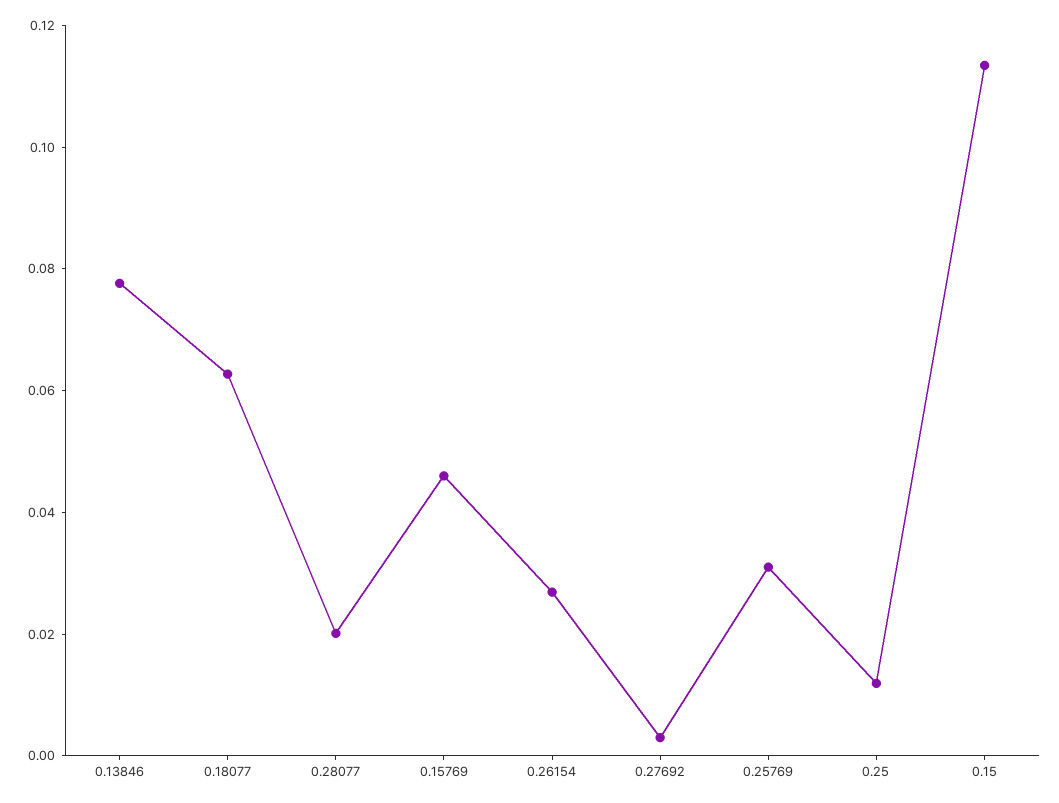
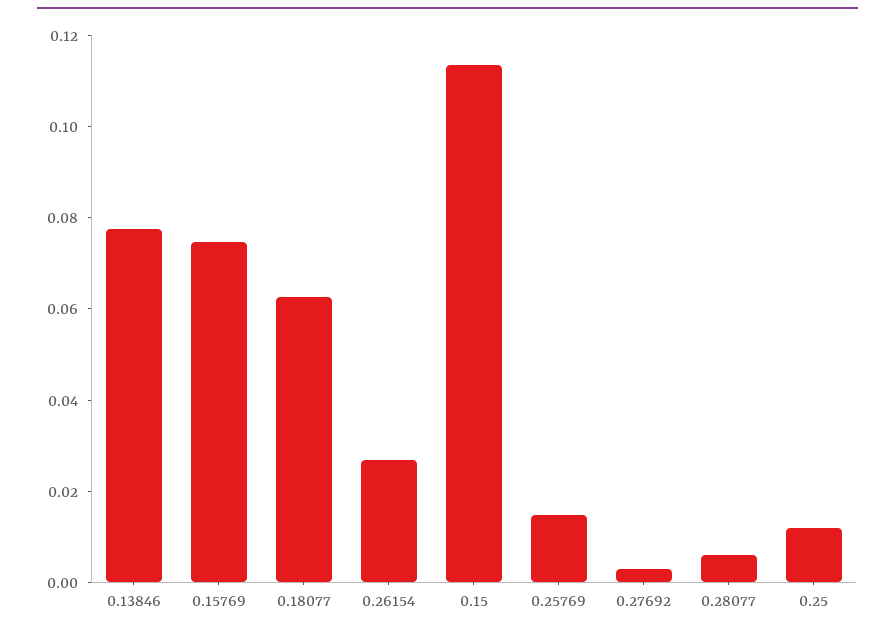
0.28077: 0.02 -> 0.005
0.15769: 0.045 -> 0.075
0.25769: 0.03 -> 0.015

